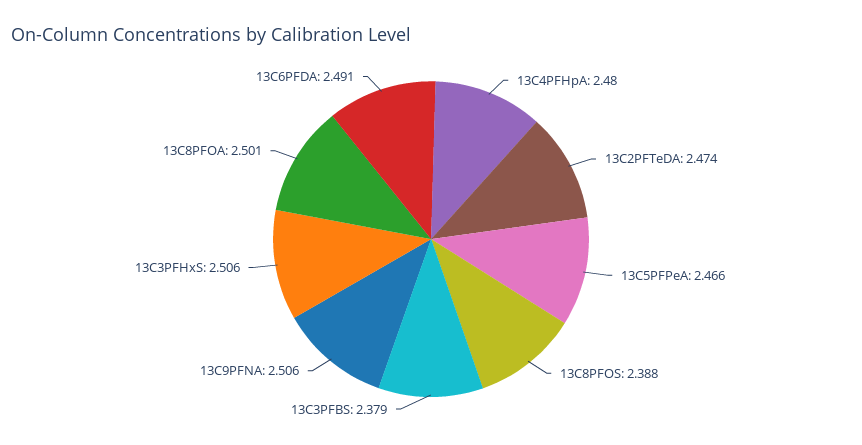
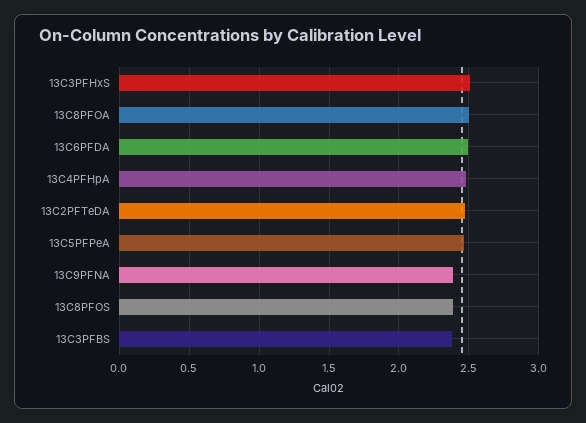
13C9PFNA: 2.506 -> 2.4

